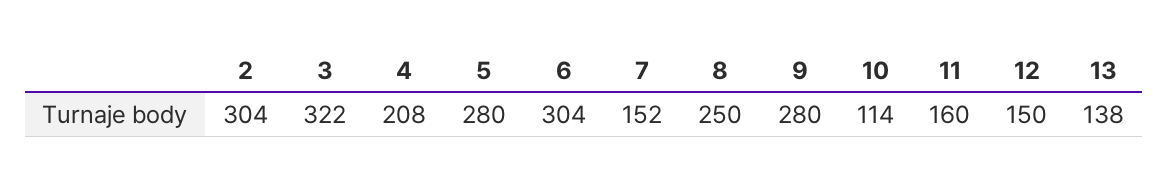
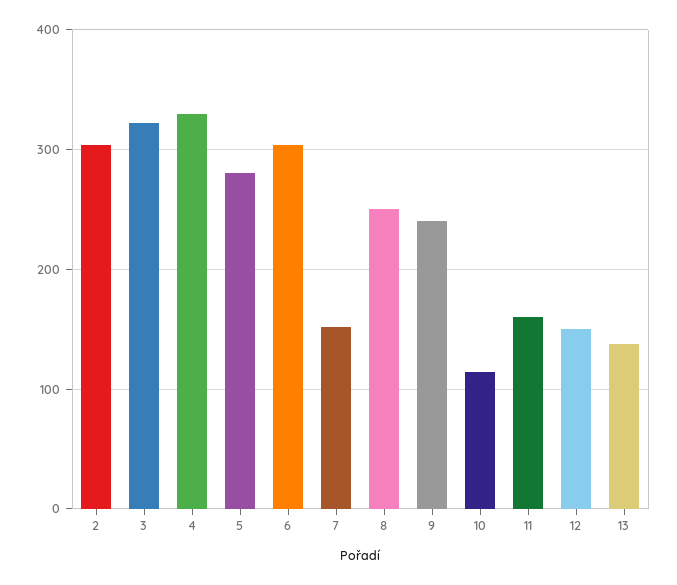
4: 208 -> 330
9: 280 -> 240

